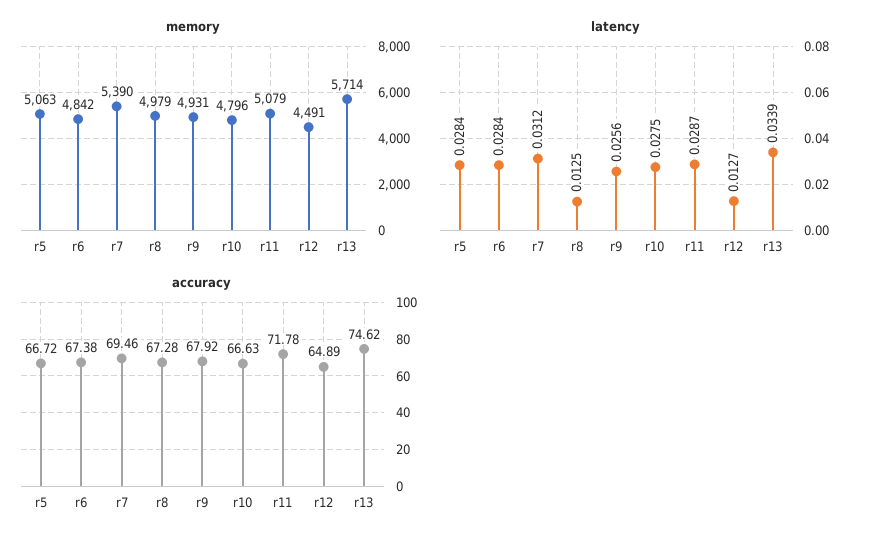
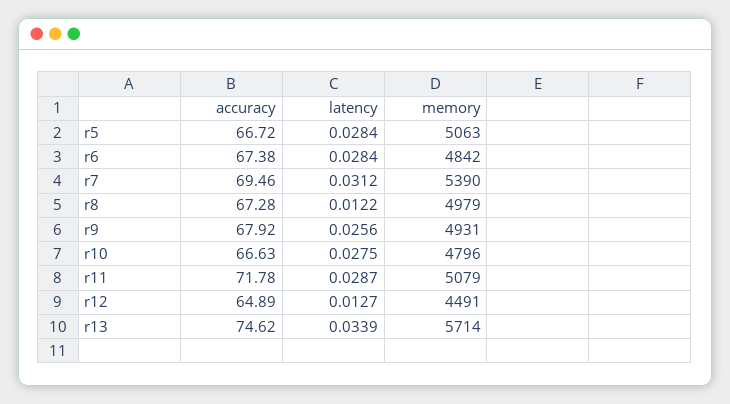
latency, r8: 0.0125 -> 0.0122

